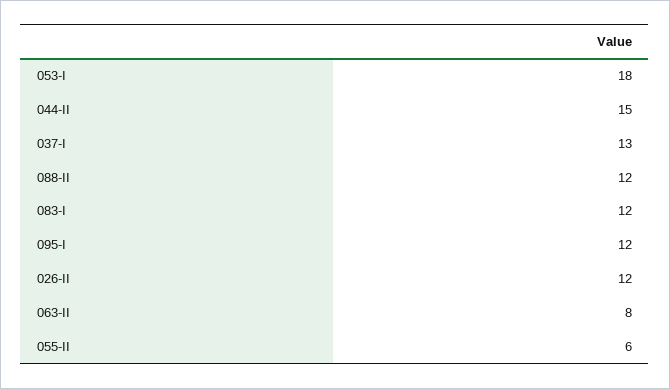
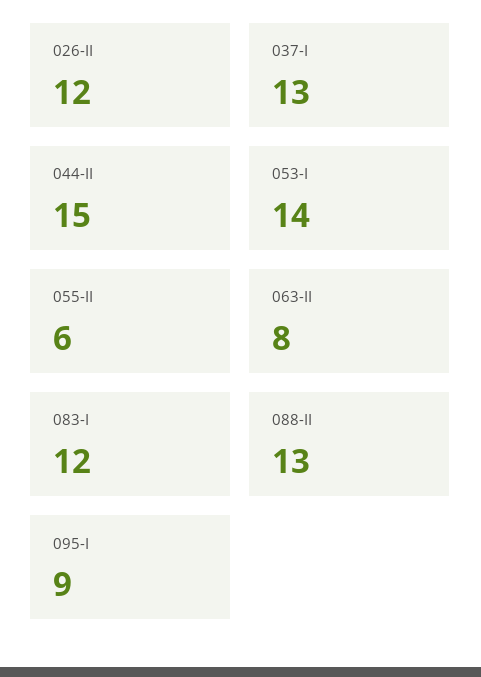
053-I: 18 -> 14
088-II: 12 -> 13
095-I: 12 -> 9

